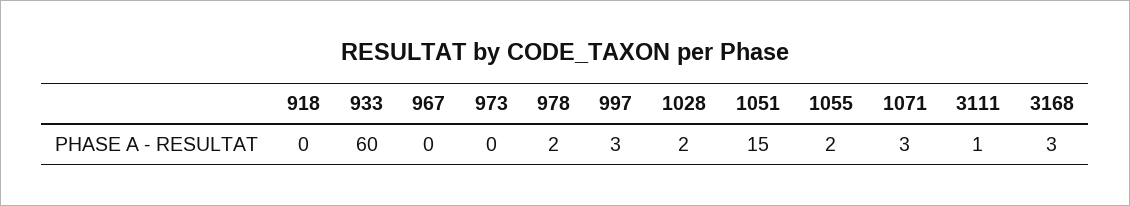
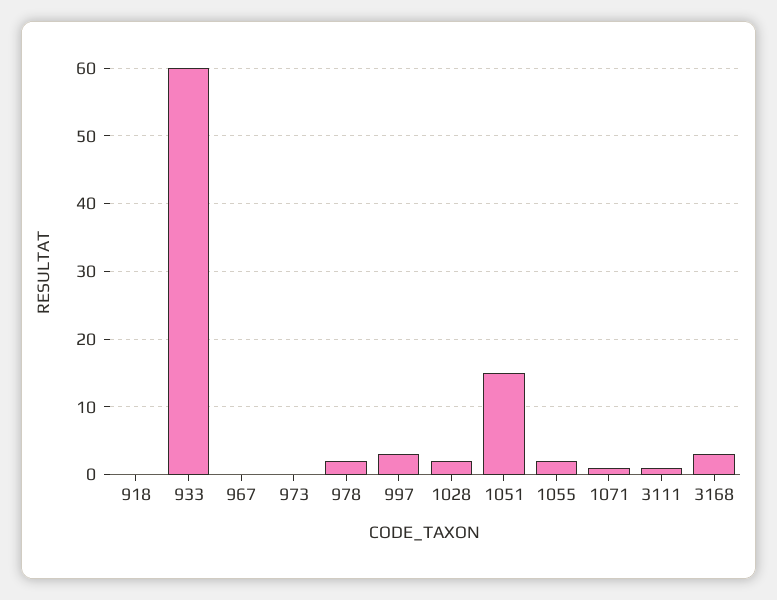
1071: 3 -> 1

